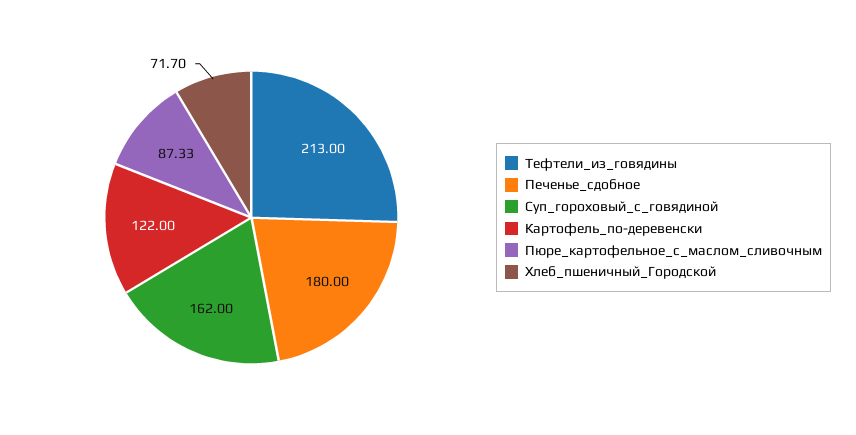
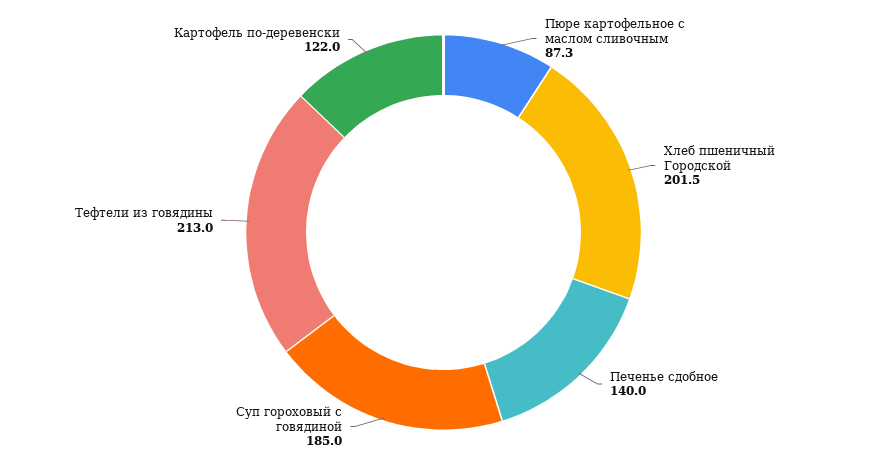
Печенье_сдобное: 180 -> 140
Суп_гороховый_с_говядиной: 162 -> 185
Хлеб_пшеничный_Городской: 71.7 -> 201.5

